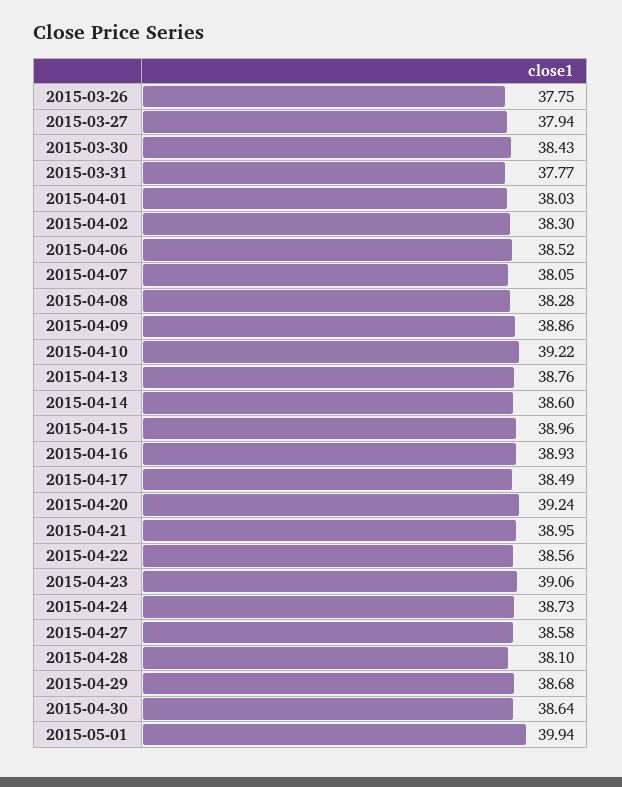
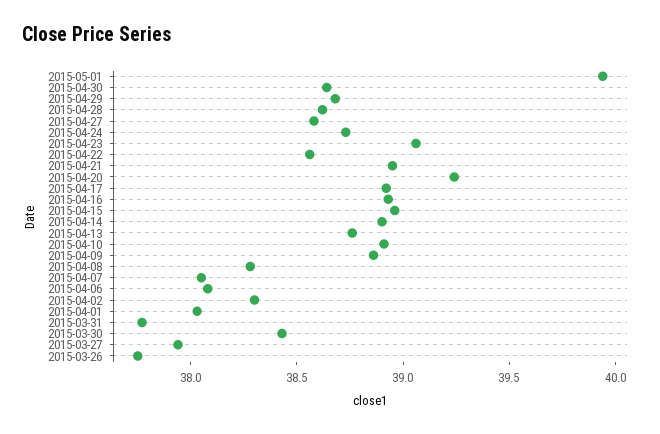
2015-04-06: 38.52 -> 38.1
2015-04-10: 39.22 -> 38.9
2015-04-14: 38.6 -> 38.9
2015-04-17: 38.49 -> 38.9
2015-04-28: 38.1 -> 38.6

